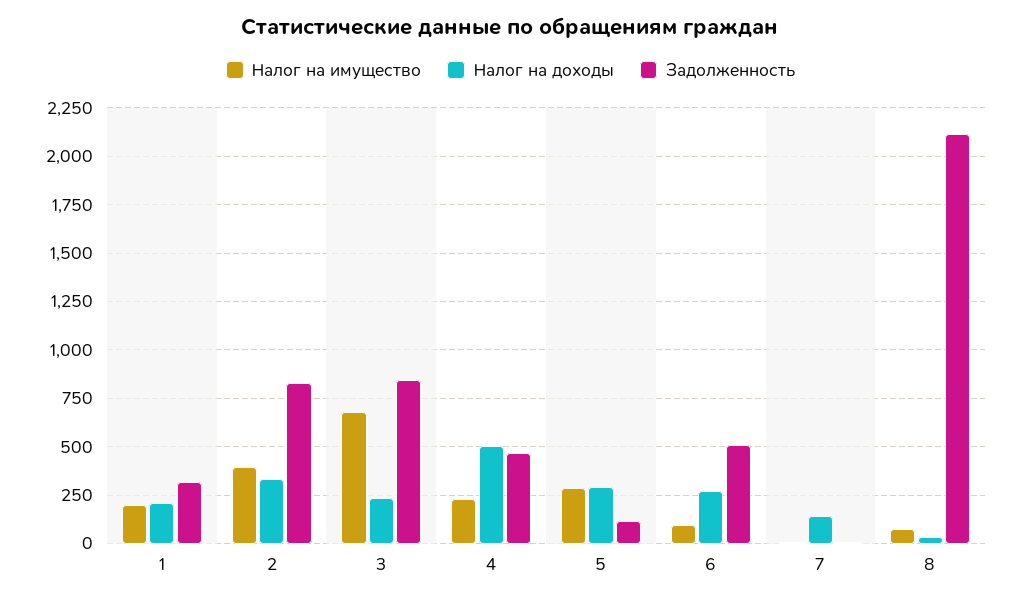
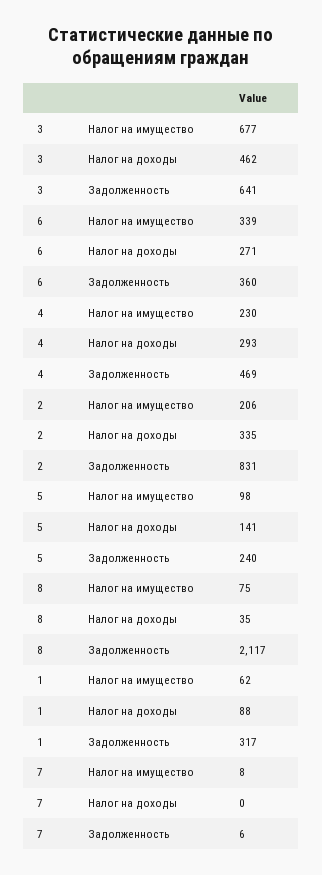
Налог на имущество, 1: 200 -> 62
Налог на доходы, 1: 200 -> 88
Налог на имущество, 2: 400 -> 206
Налог на доходы, 3: 250 -> 462
Задолженность, 3: 850 -> 641
Налог на доходы, 4: 500 -> 293
Налог на имущество, 5: 300 -> 98
Налог на доходы, 5: 300 -> 141
Задолженность, 5: 100 -> 240
Налог на имущество, 6: 100 -> 339
Задолженность, 6: 500 -> 360
Налог на доходы, 7: 150 -> 0

